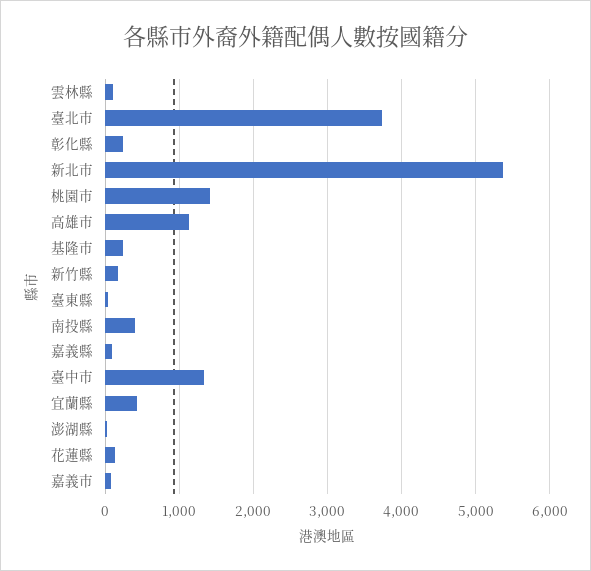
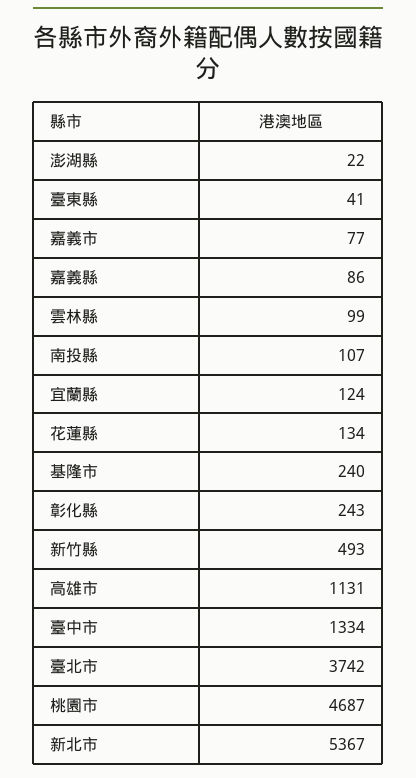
桃園市: 1400 -> 4687
新竹縣: 200 -> 493
南投縣: 400 -> 107
宜蘭縣: 400 -> 124

